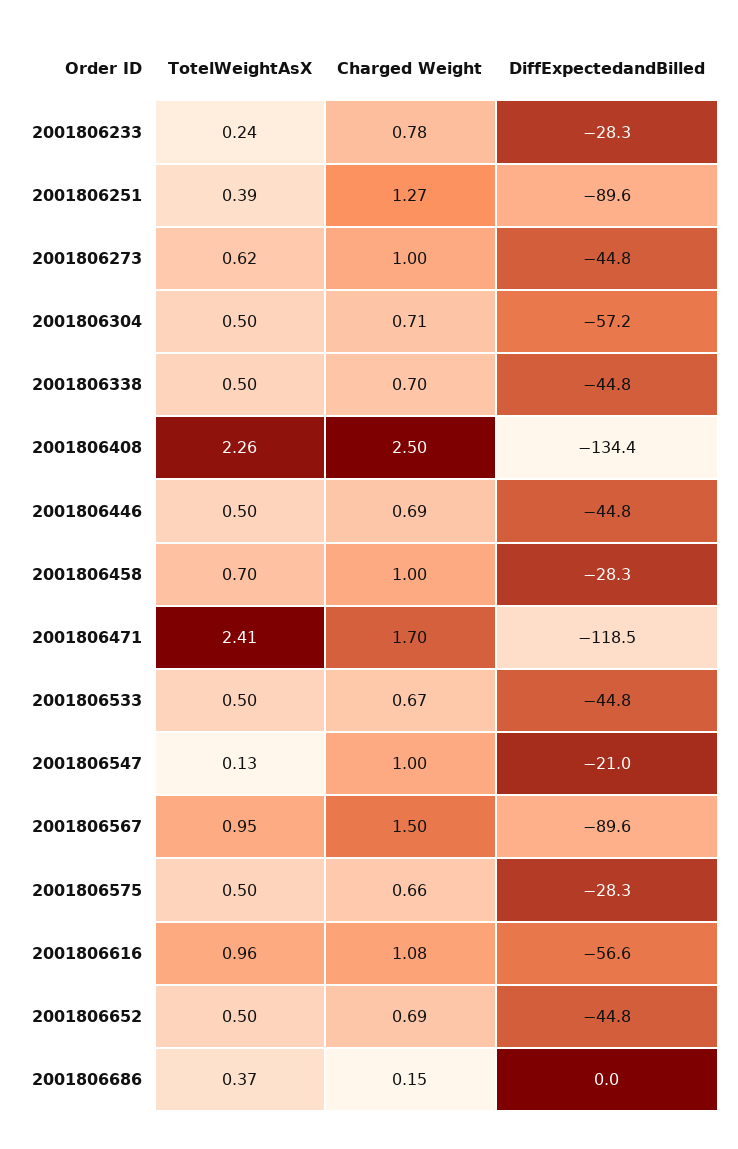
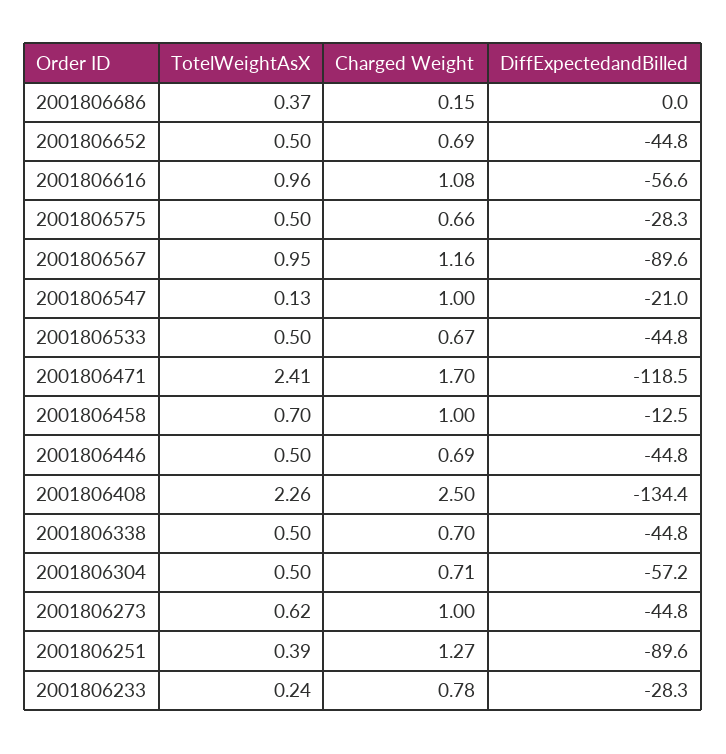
DiffExpectedandBilled, 2001806458: -28.3 -> -12.5
Charged Weight, 2001806567: 1.5 -> 1.16

